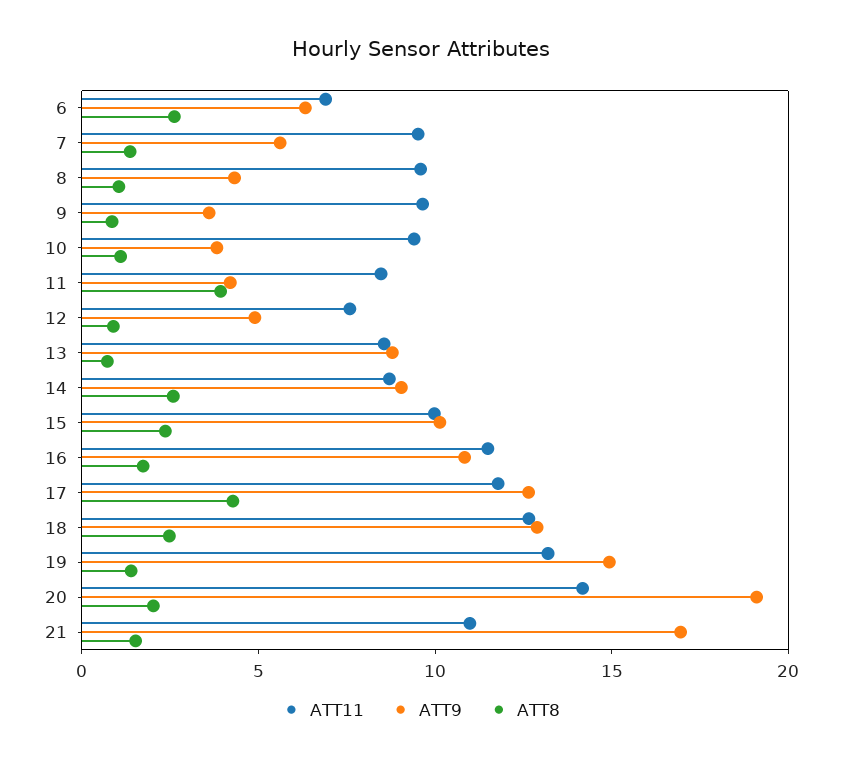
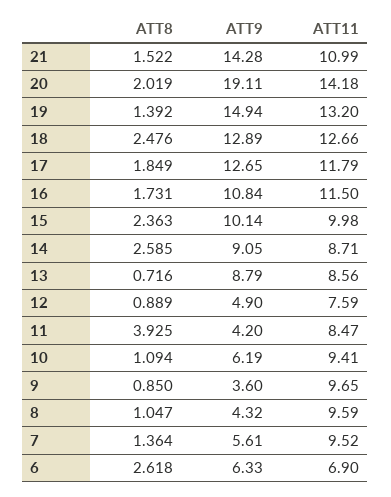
ATT9, 10: 4 -> 6.19
ATT8, 17: 4 -> 1.849
ATT9, 21: 17 -> 14.28

